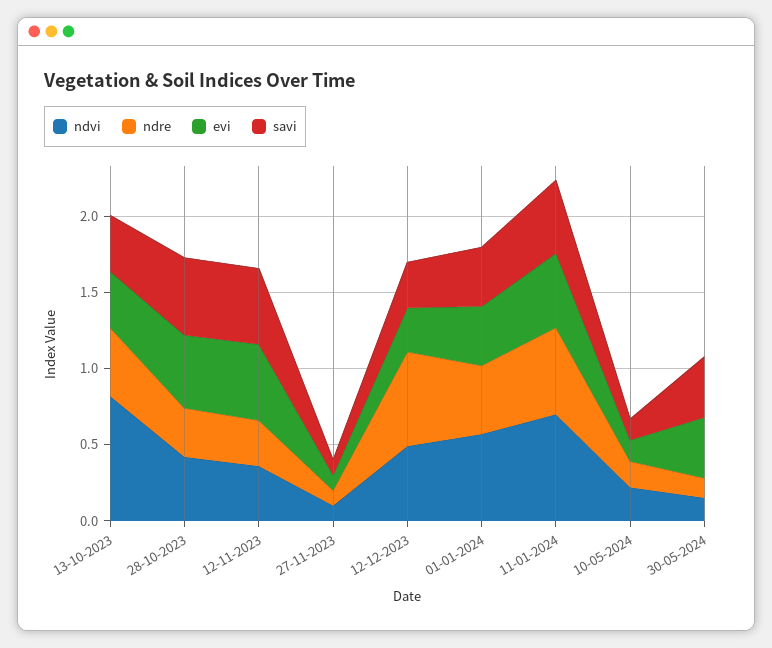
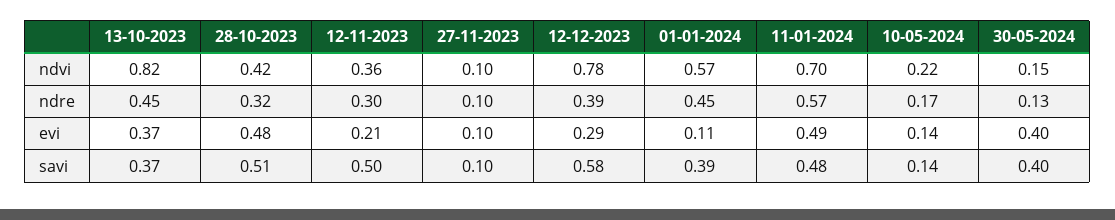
evi, 12-11-2023: 0.5 -> 0.21
ndvi, 12-12-2023: 0.5 -> 0.78
ndre, 12-12-2023: 0.6 -> 0.39
savi, 12-12-2023: 0.3 -> 0.58
evi, 01-01-2024: 0.4 -> 0.11

